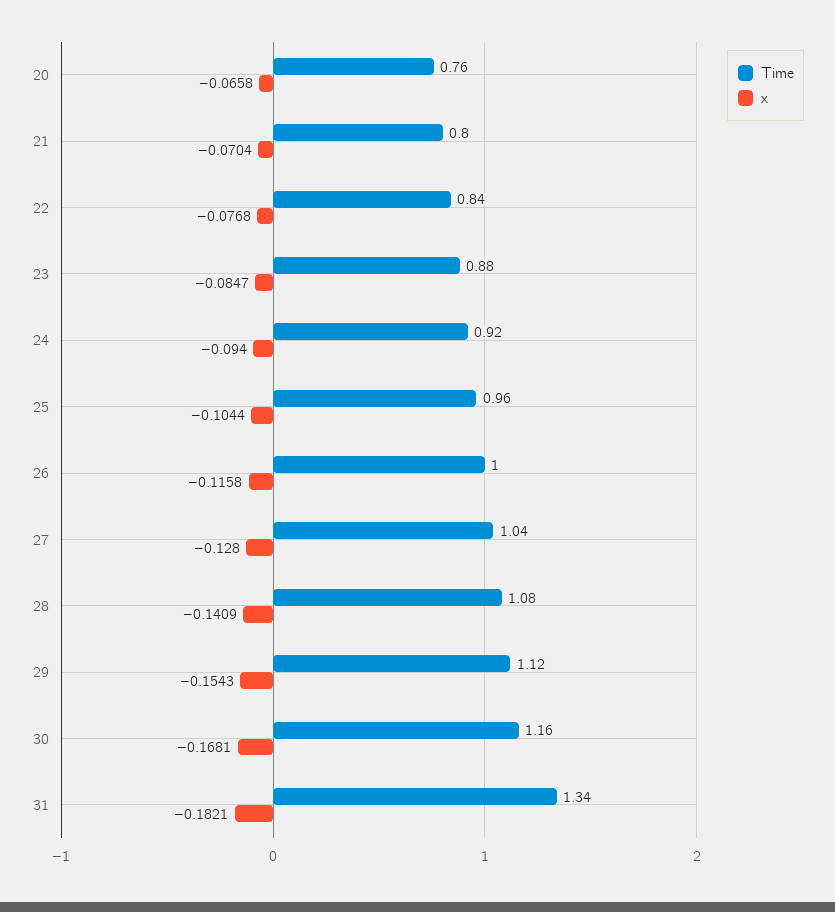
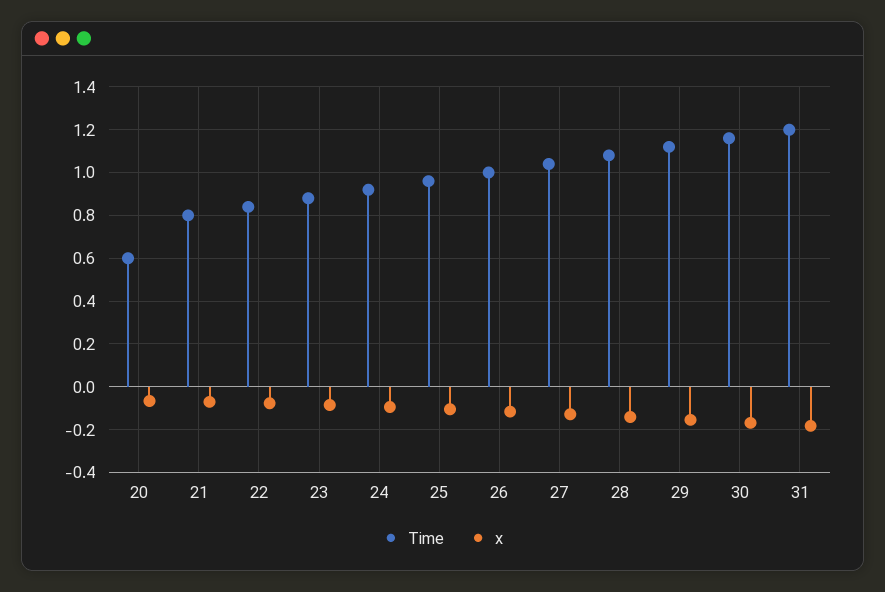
Time, 20: 0.76 -> 0.6
Time, 31: 1.34 -> 1.2

